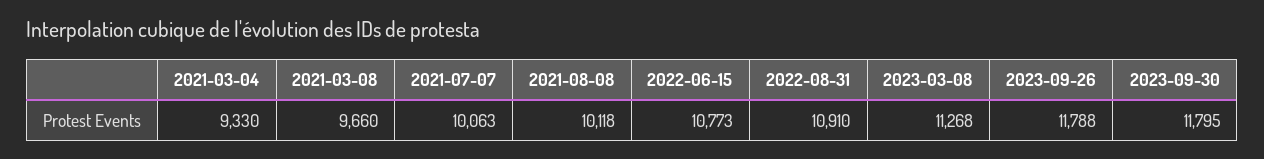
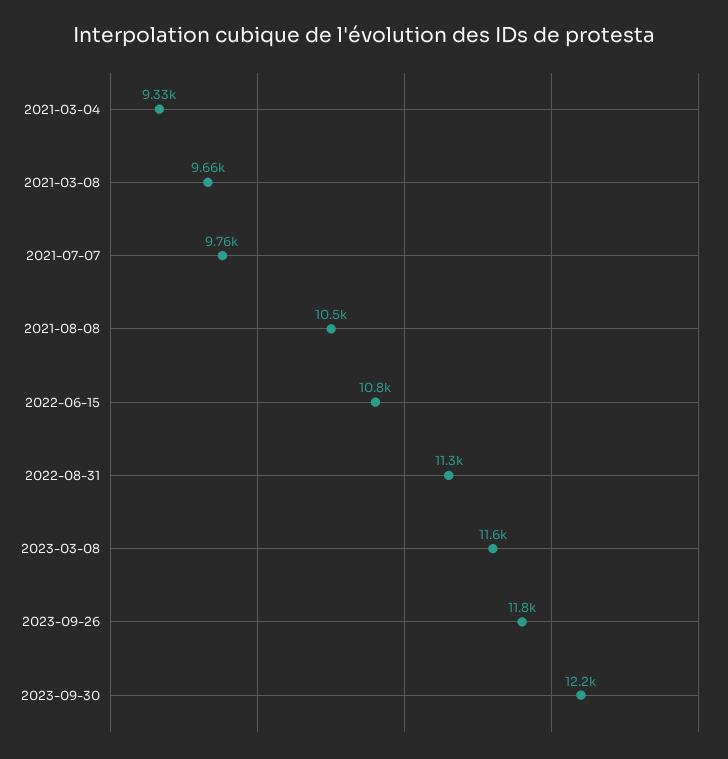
2021-07-07: 10063 -> 9760
2021-08-08: 10118 -> 10500
2022-08-31: 10910 -> 11300
2023-03-08: 11268 -> 11600
2023-09-30: 11795 -> 12200

